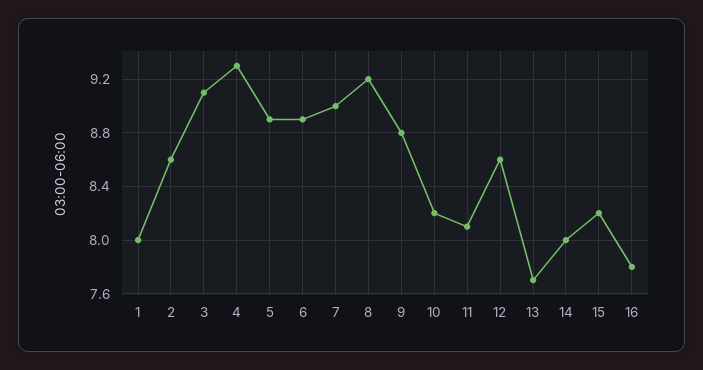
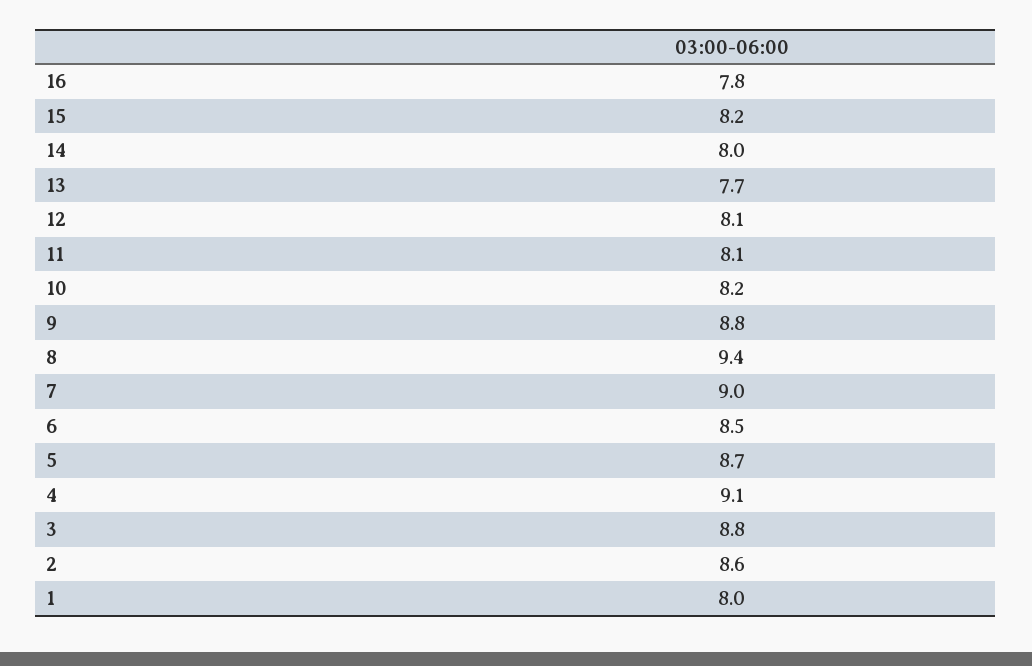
3: 9.1 -> 8.8
4: 9.3 -> 9.1
5: 8.9 -> 8.7
6: 8.9 -> 8.5
8: 9.2 -> 9.4
12: 8.6 -> 8.1

